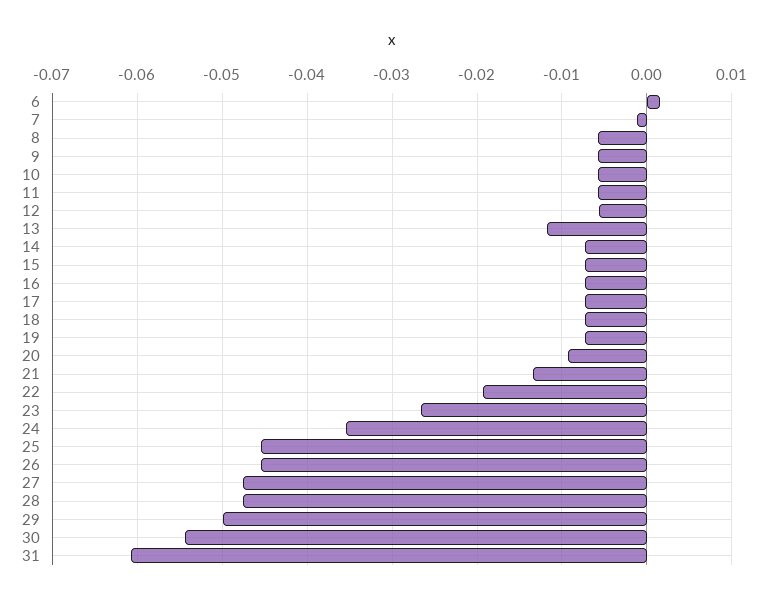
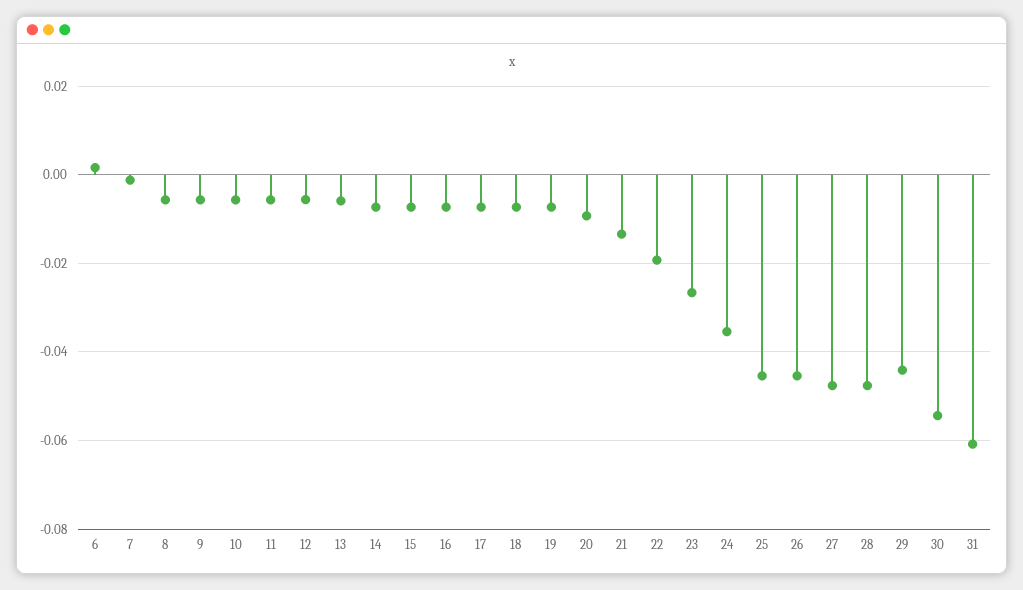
13: -0.012 -> -0.006
29: -0.05 -> -0.044

